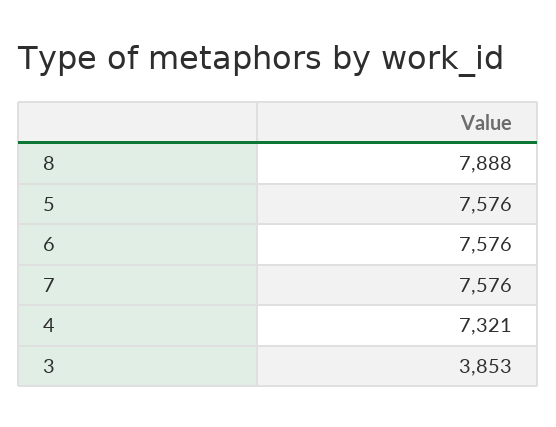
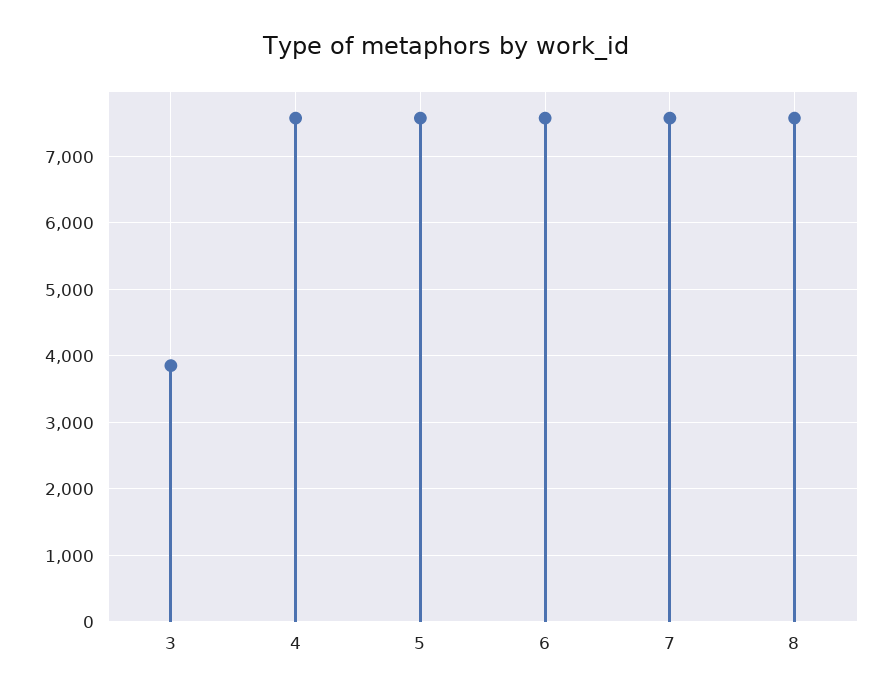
8: 7888 -> 7600
4: 7321 -> 7600

